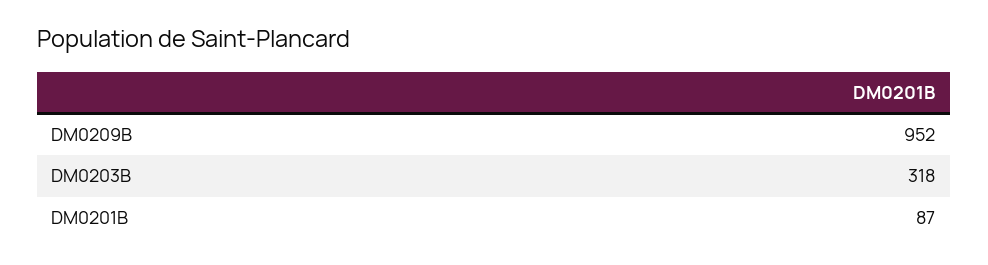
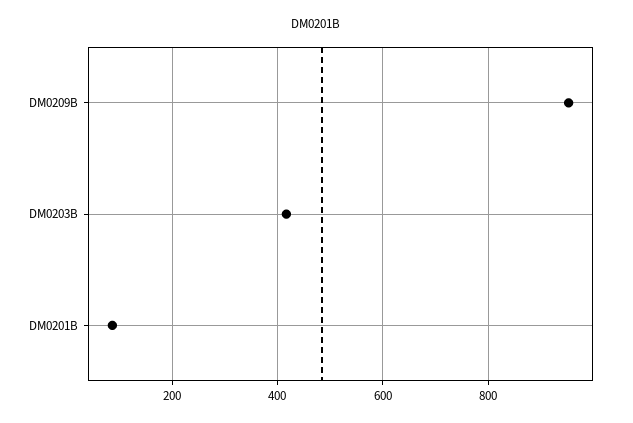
DM0203B: 318 -> 420

